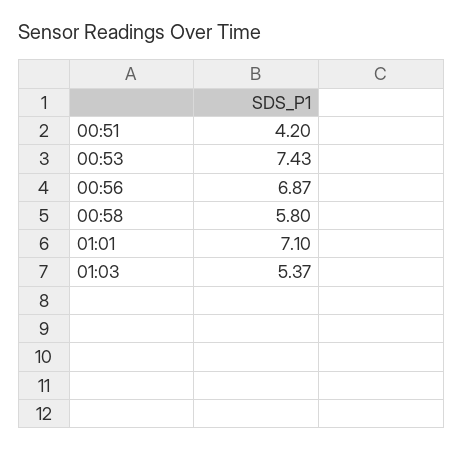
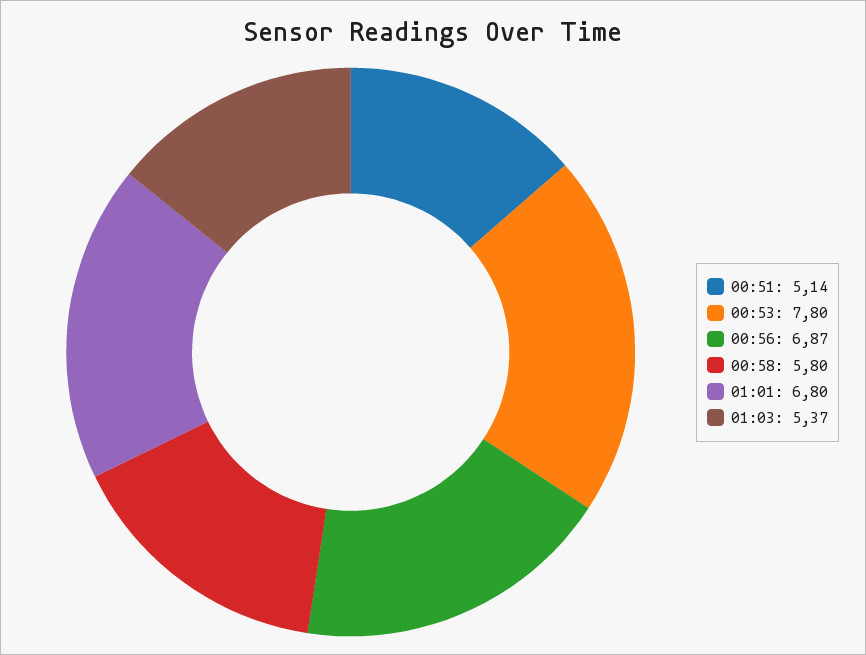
00:51: 4.2 -> 5.14
00:53: 7.43 -> 7.8
01:01: 7.1 -> 6.8

